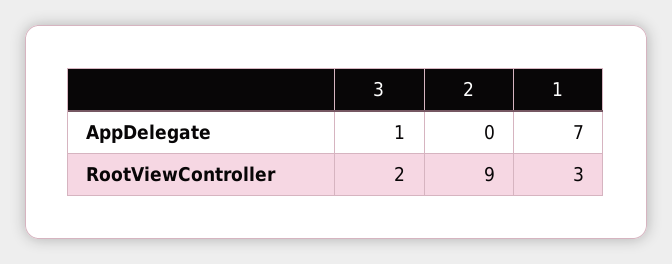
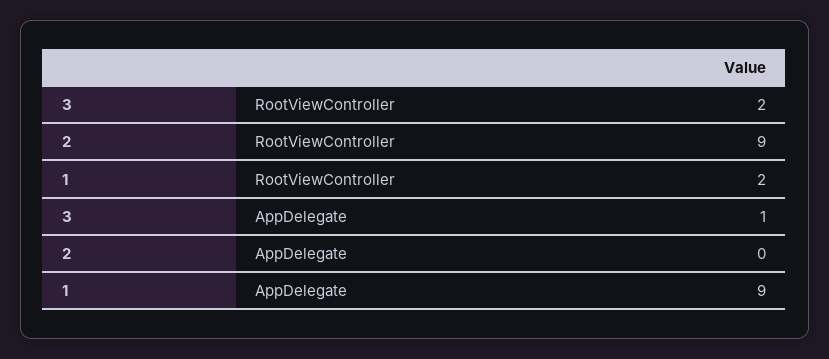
1, AppDelegate: 7 -> 9
1, RootViewController: 3 -> 2

